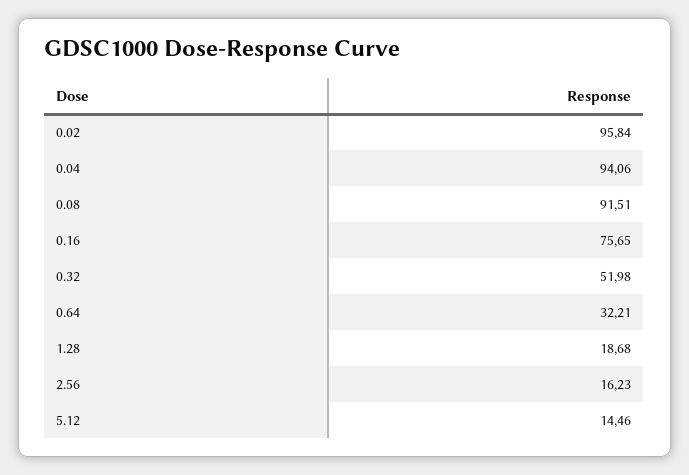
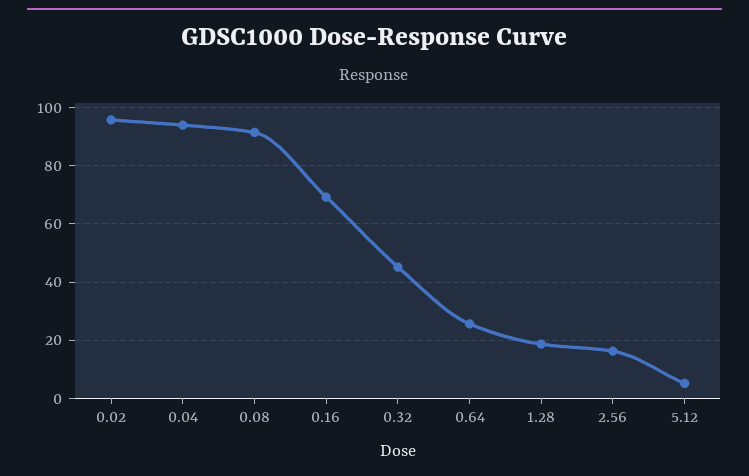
0.16: 75.65 -> 70
0.32: 51.98 -> 45
0.64: 32.21 -> 25
5.12: 14.46 -> 5

